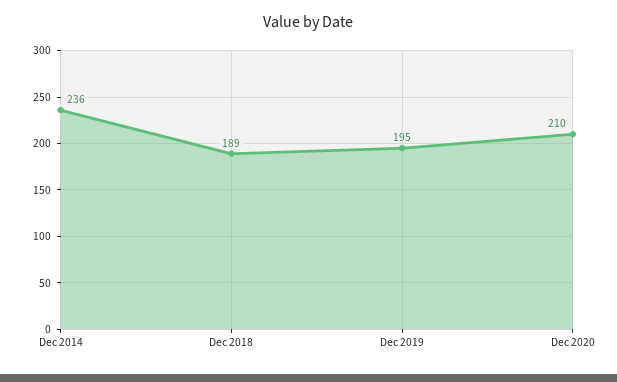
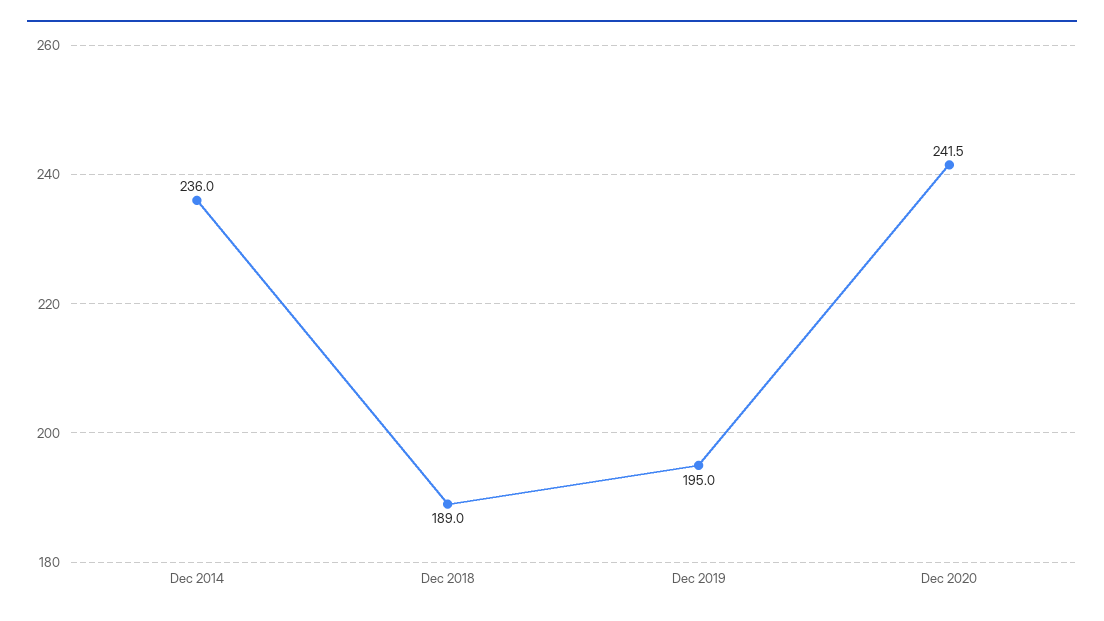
Dec 2020: 210 -> 241.5

